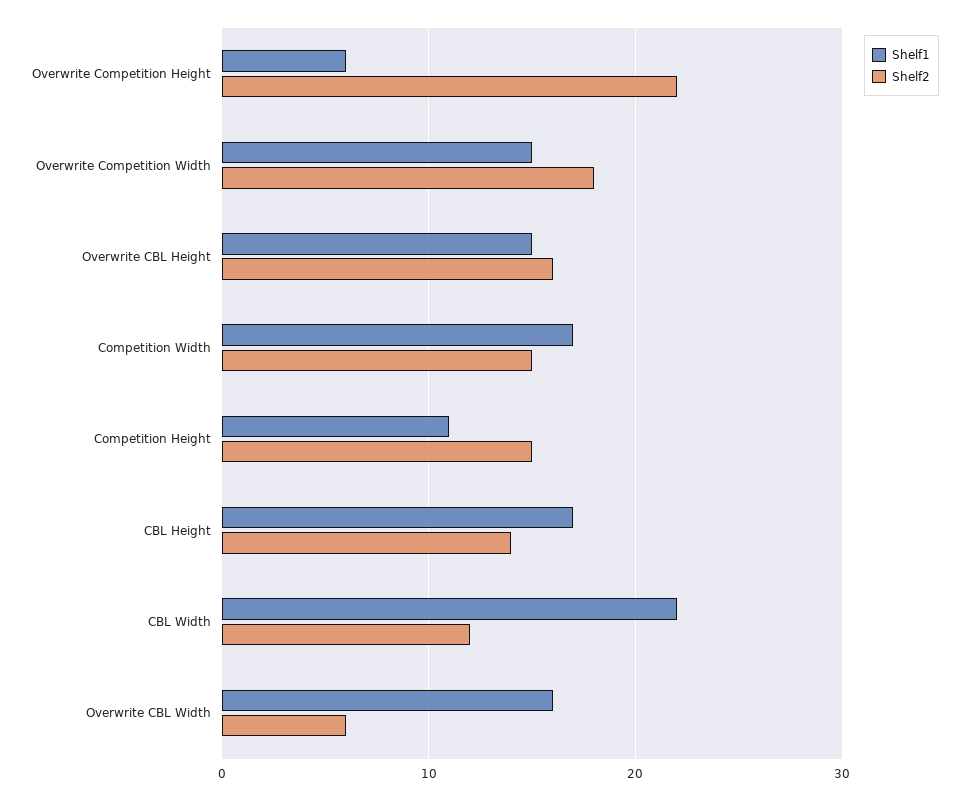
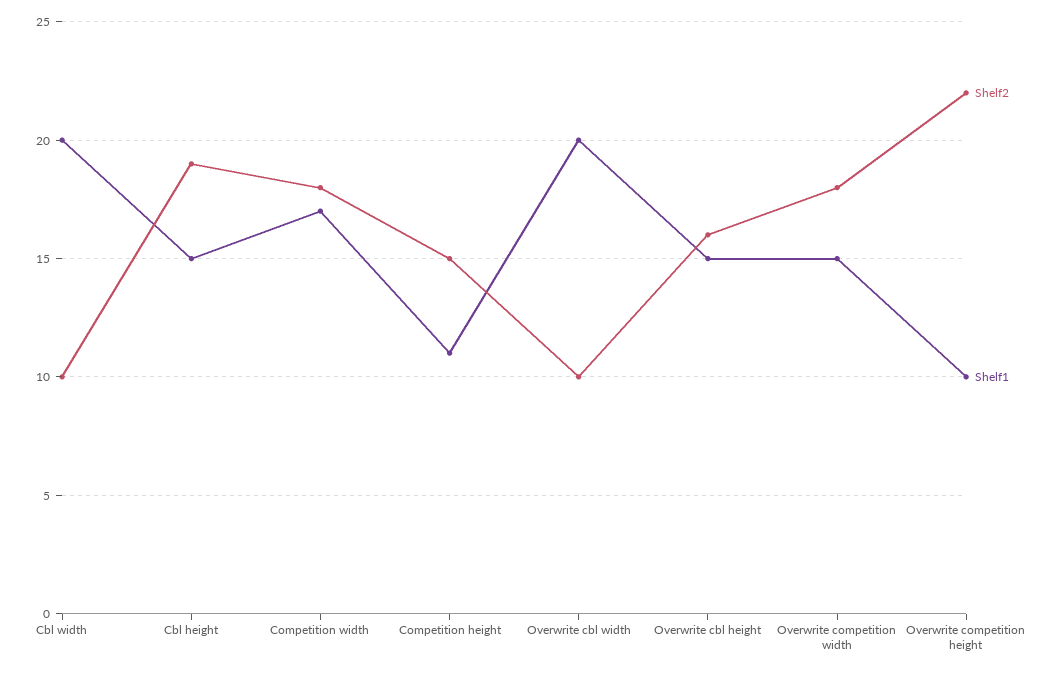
Shelf1, Overwrite Competition Height: 6 -> 10
Shelf2, Competition Width: 15 -> 18
Shelf1, CBL Height: 17 -> 15
Shelf2, CBL Height: 14 -> 19
Shelf1, CBL Width: 22 -> 20
Shelf2, CBL Width: 12 -> 10
Shelf1, Overwrite CBL Width: 16 -> 20
Shelf2, Overwrite CBL Width: 6 -> 10

